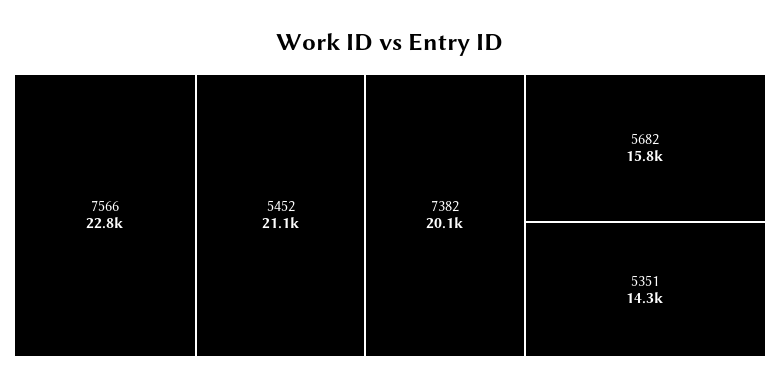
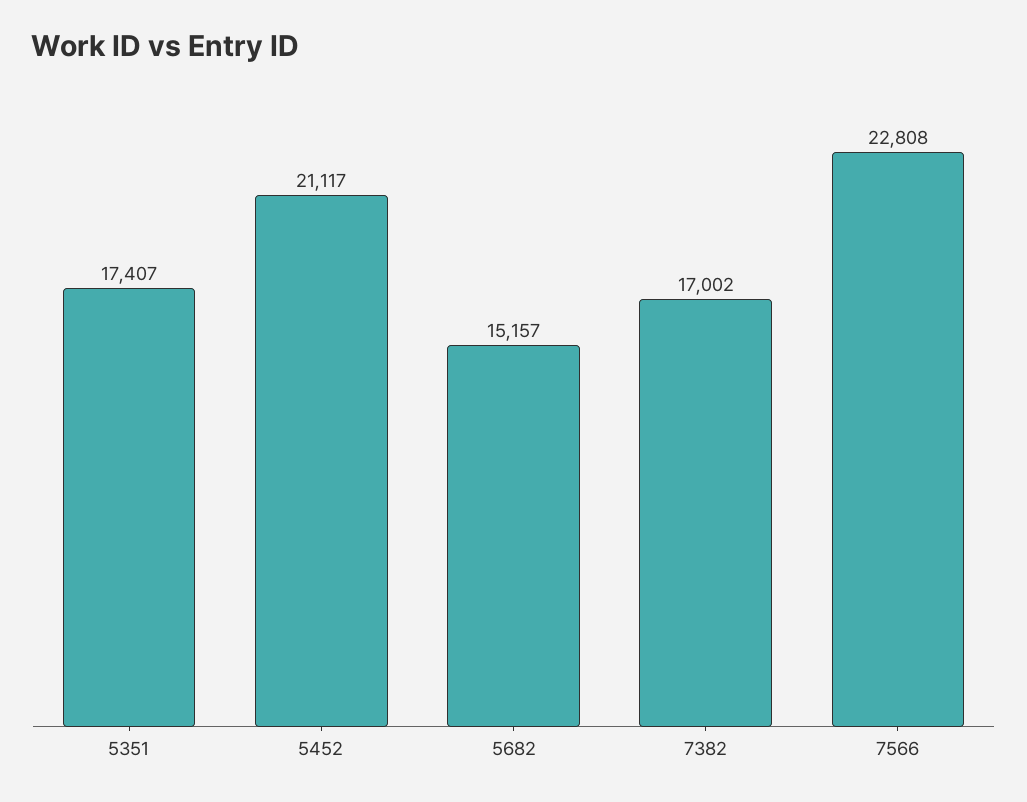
7382: 20100 -> 17002
5682: 15800 -> 15157
5351: 14300 -> 17407

